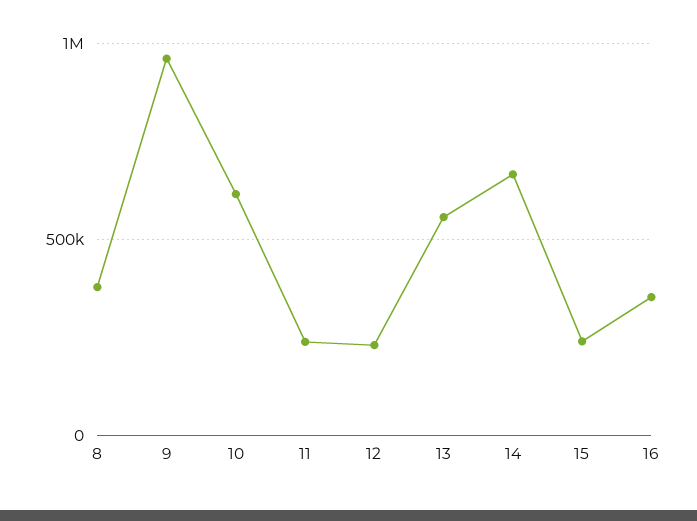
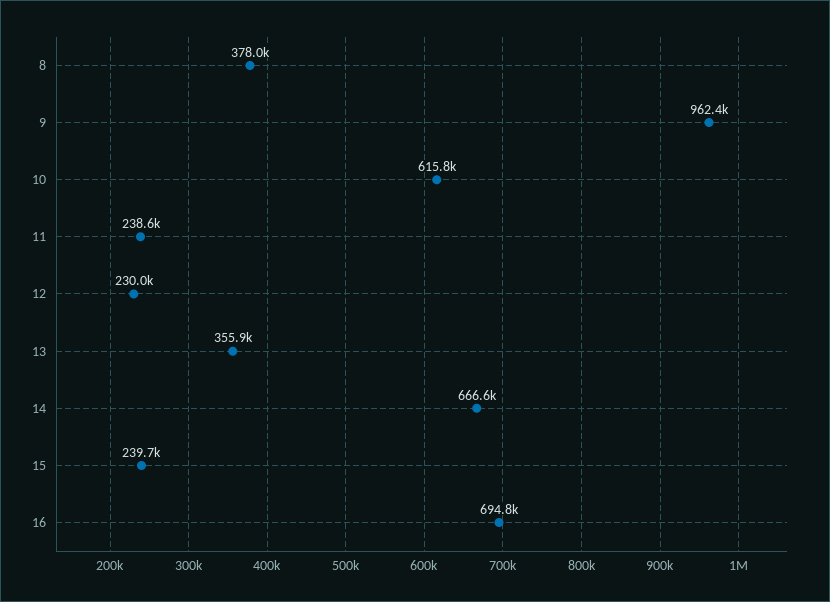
13: 550000 -> 355900
16: 350000 -> 694800

